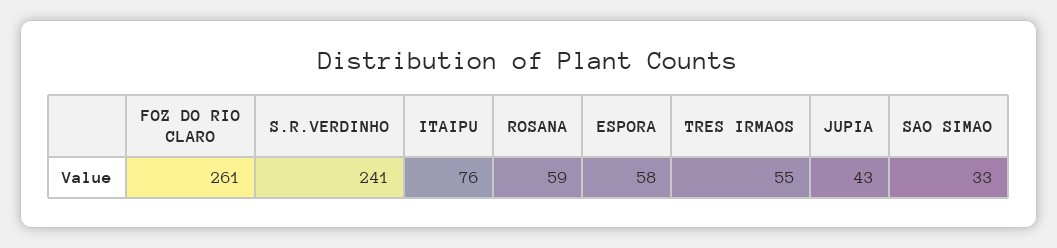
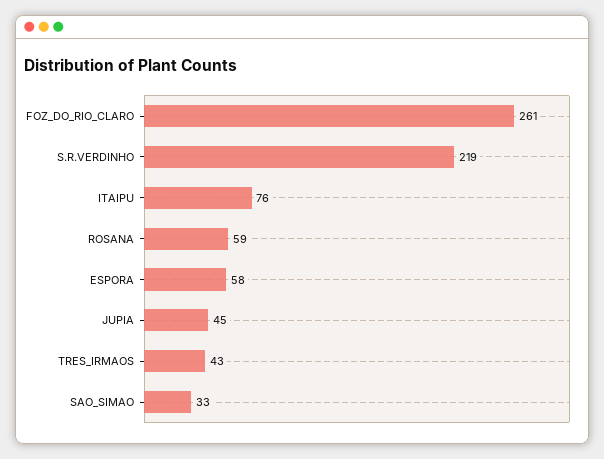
S.R.VERDINHO: 241 -> 219
TRES IRMAOS: 55 -> 43
JUPIA: 43 -> 45

